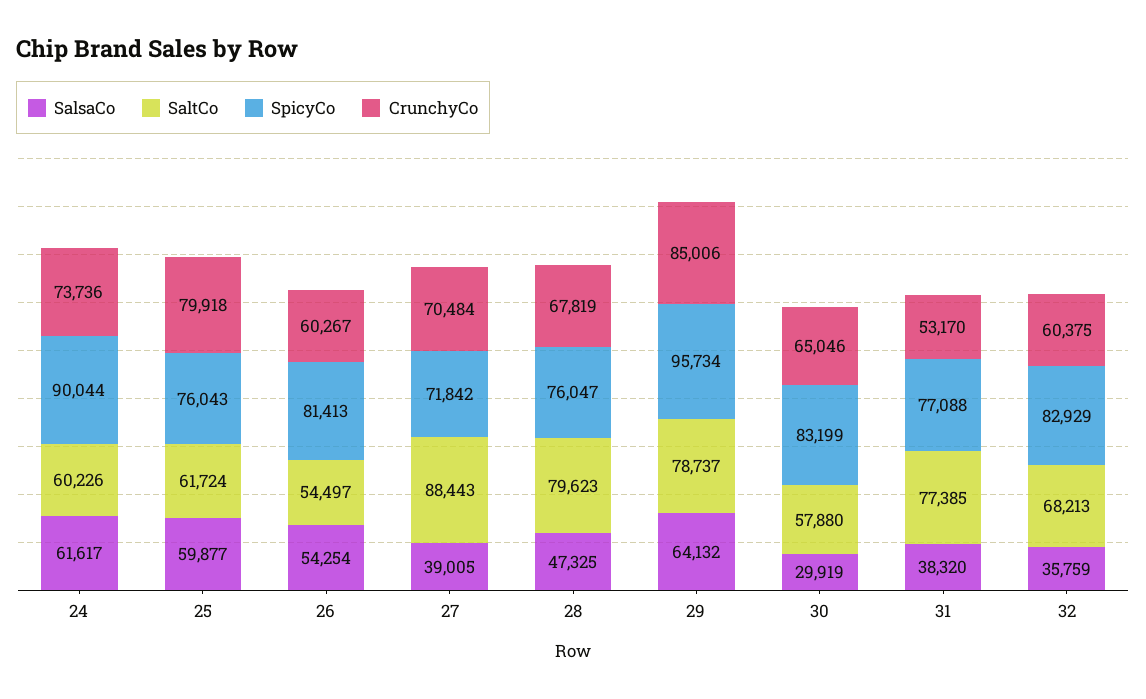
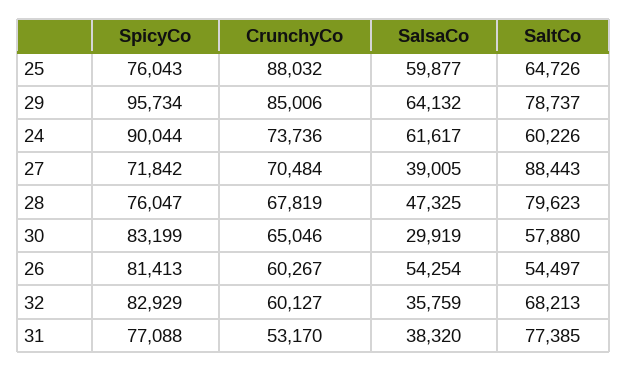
SaltCo, 25: 61724 -> 64726
CrunchyCo, 25: 79918 -> 88032
CrunchyCo, 32: 60375 -> 60127

